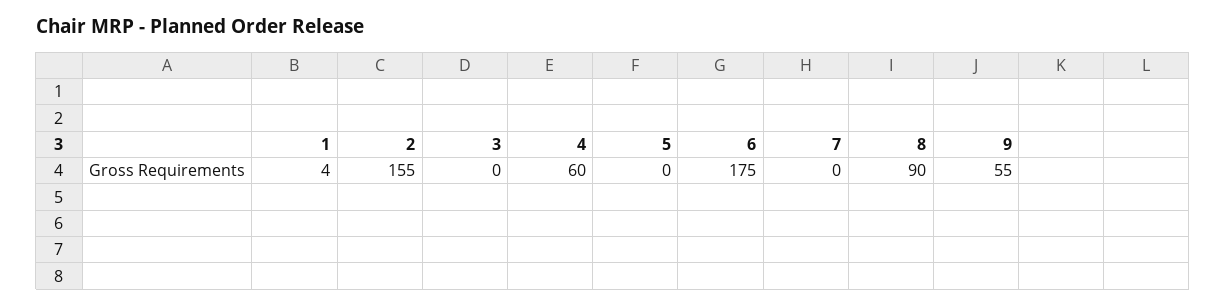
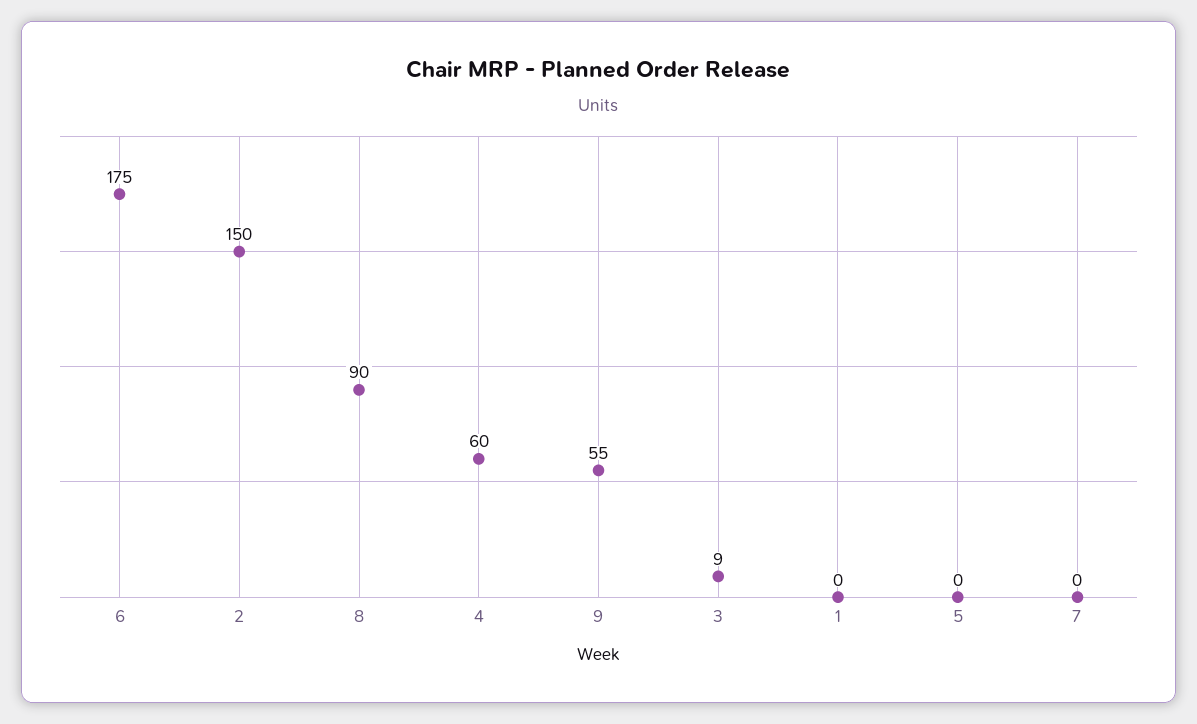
1: 4 -> 0
2: 155 -> 150
3: 0 -> 9

